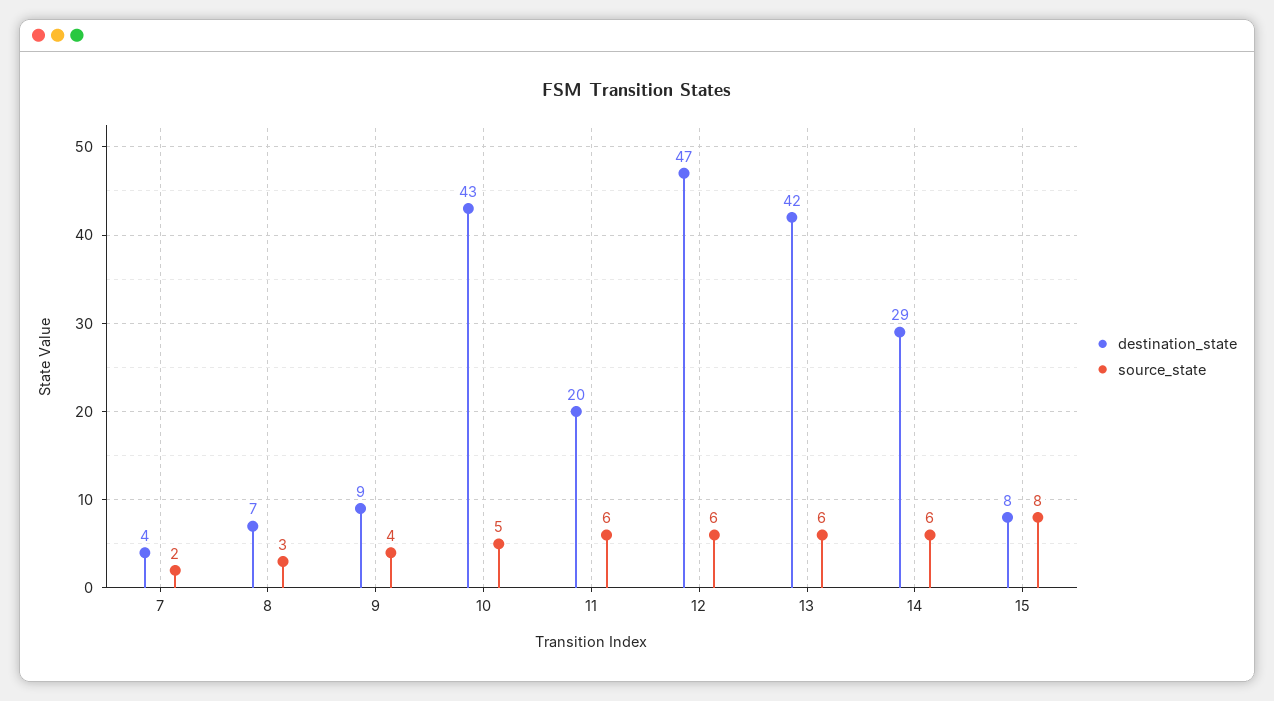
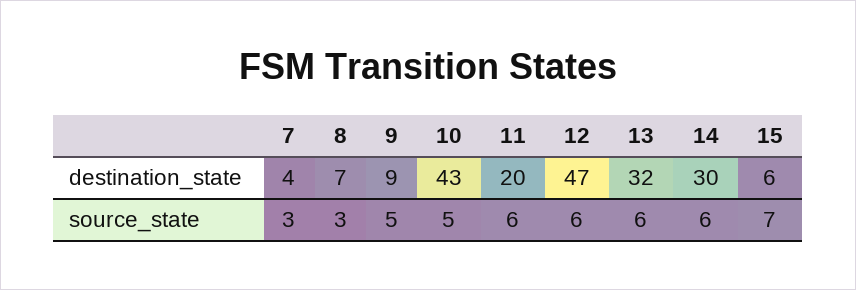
source_state, 7: 2 -> 3
source_state, 9: 4 -> 5
destination_state, 13: 42 -> 32
destination_state, 14: 29 -> 30
destination_state, 15: 8 -> 6
source_state, 15: 8 -> 7

